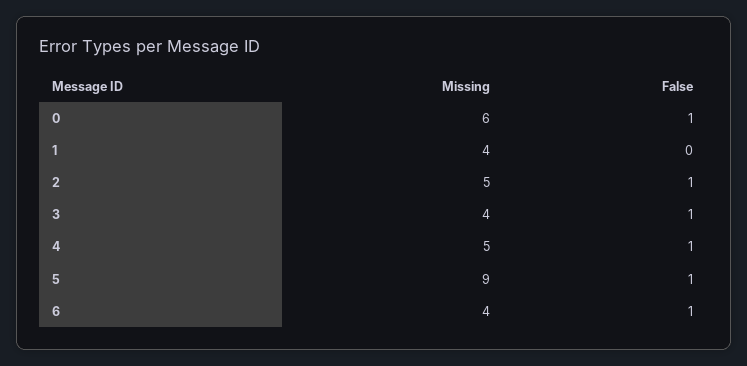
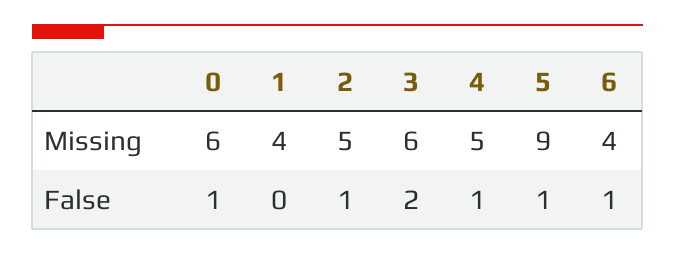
Missing, 3: 4 -> 6
False, 3: 1 -> 2

